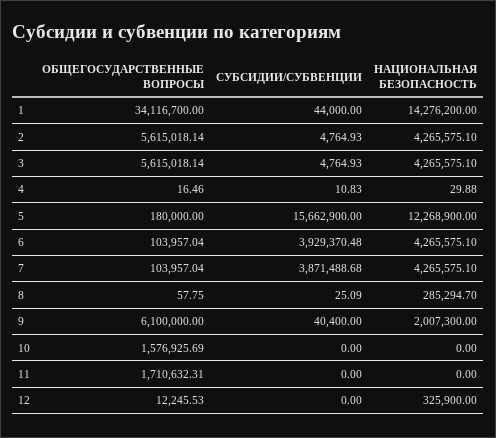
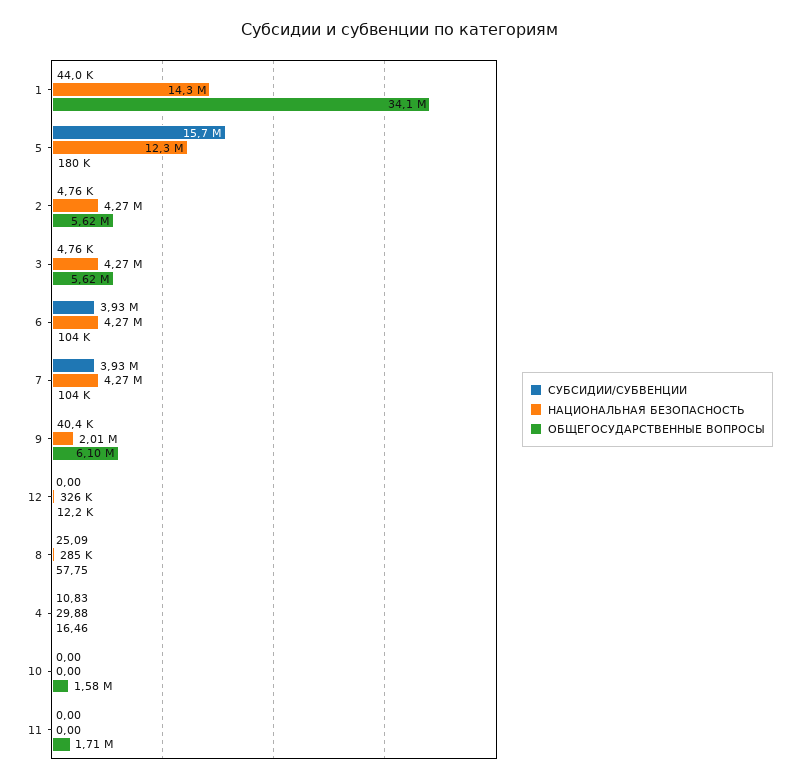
СУБСИДИИ/СУБВЕНЦИИ, 7: 3871488.68 -> 3930000

